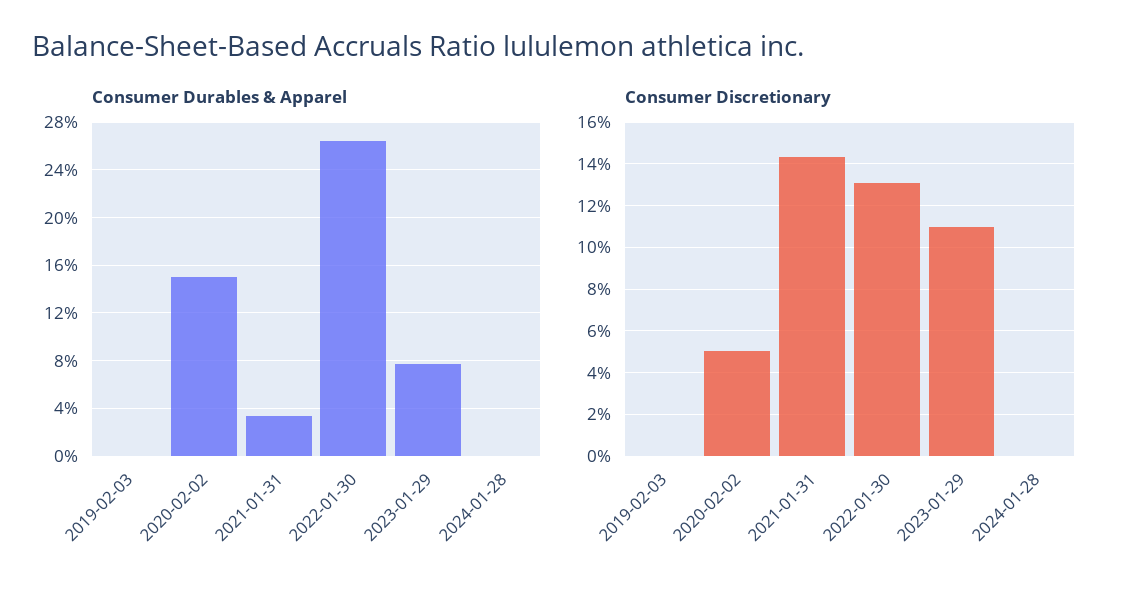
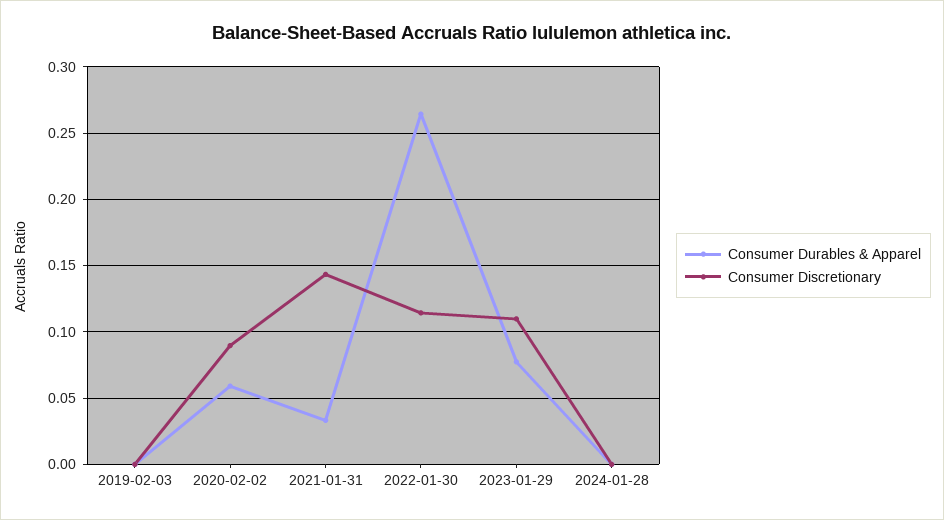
Consumer Durables & Apparel, 2020-02-02: 0.15 -> 0.06
Consumer Discretionary, 2020-02-02: 0.05 -> 0.09
Consumer Discretionary, 2022-01-30: 0.13 -> 0.115

